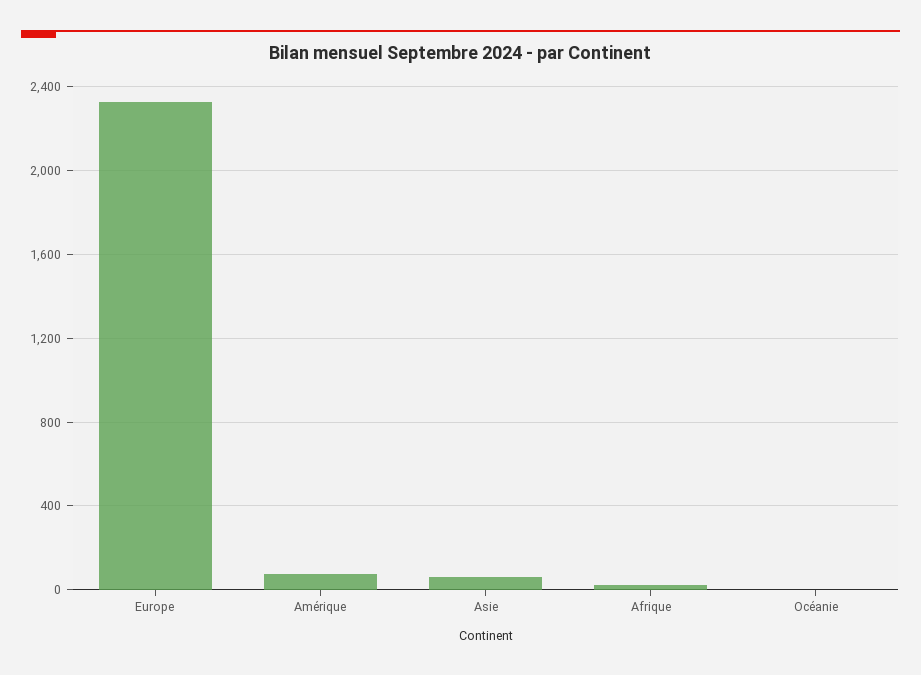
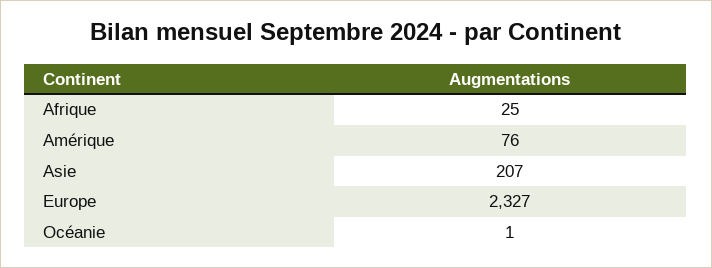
Asie: 50 -> 207

